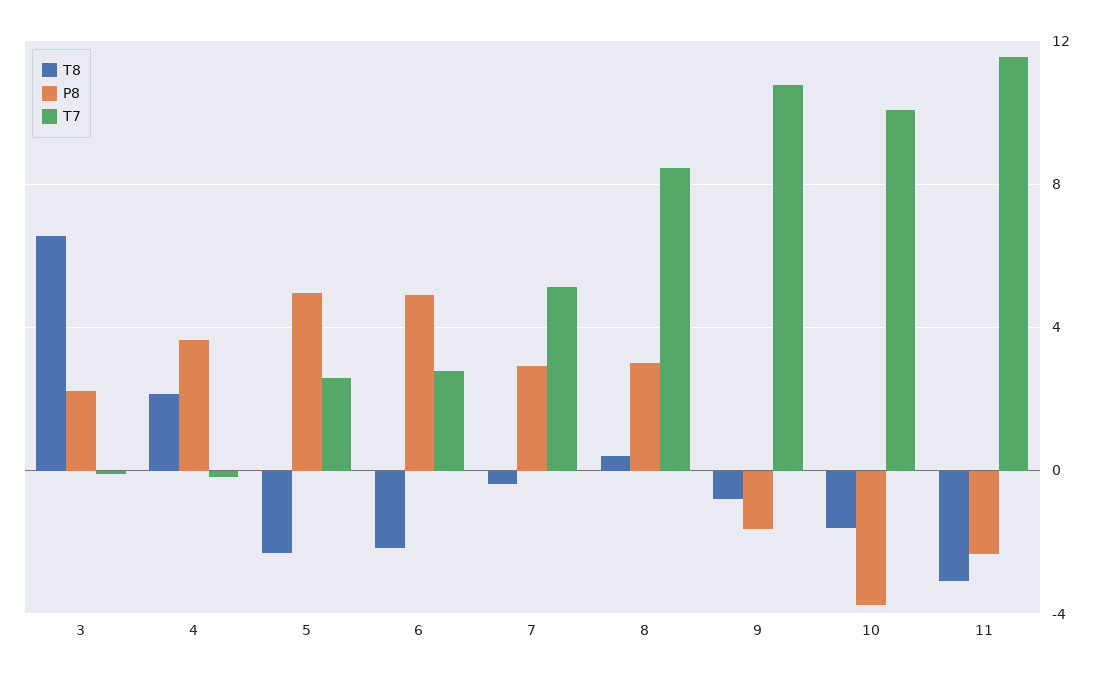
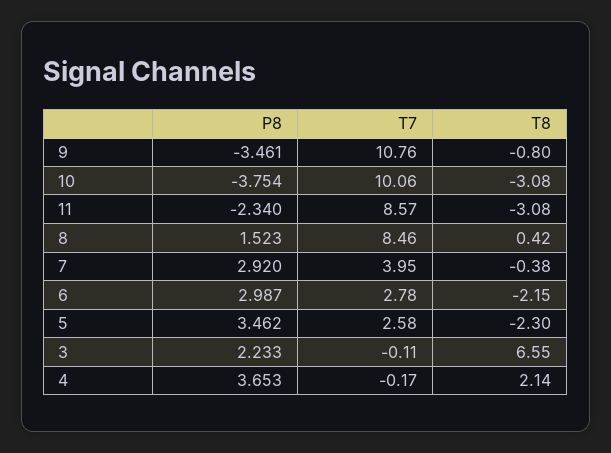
P8, 5: 5 -> 3.462
P8, 6: 5 -> 2.987
T7, 7: 5 -> 3.95
P8, 8: 3 -> 1.523
P8, 9: -1.5 -> -3.461
T8, 10: -1.5 -> -3.08
T7, 11: 11.5 -> 8.57

